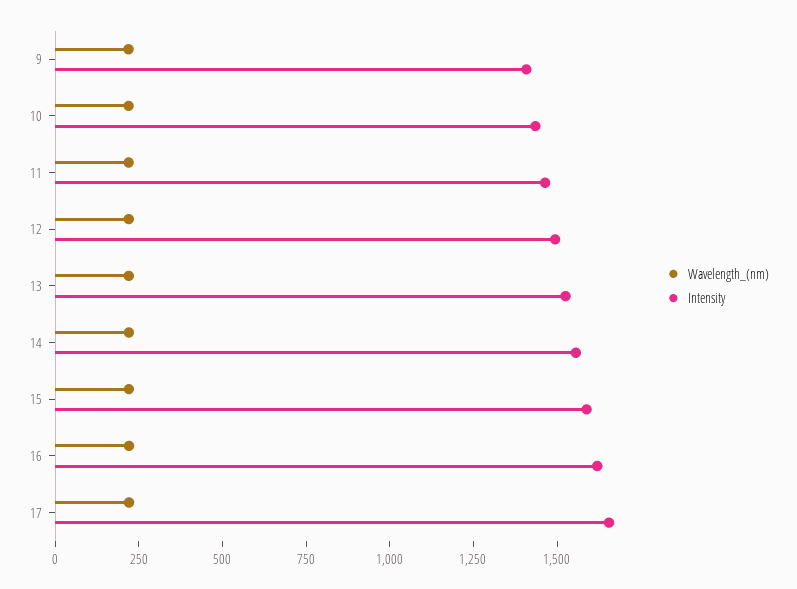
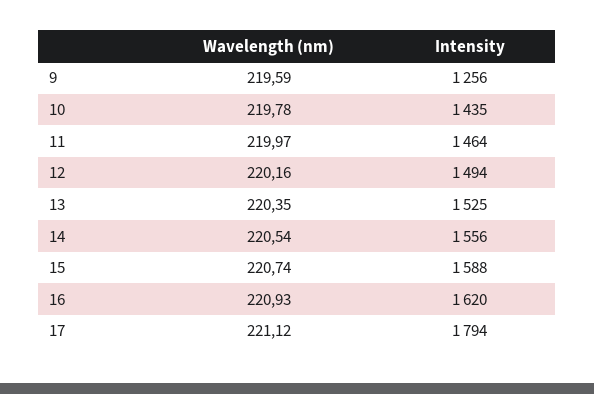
Intensity, 9: 1400 -> 1256
Intensity, 17: 1650 -> 1794

